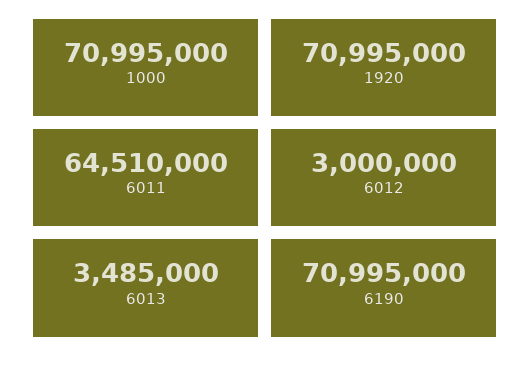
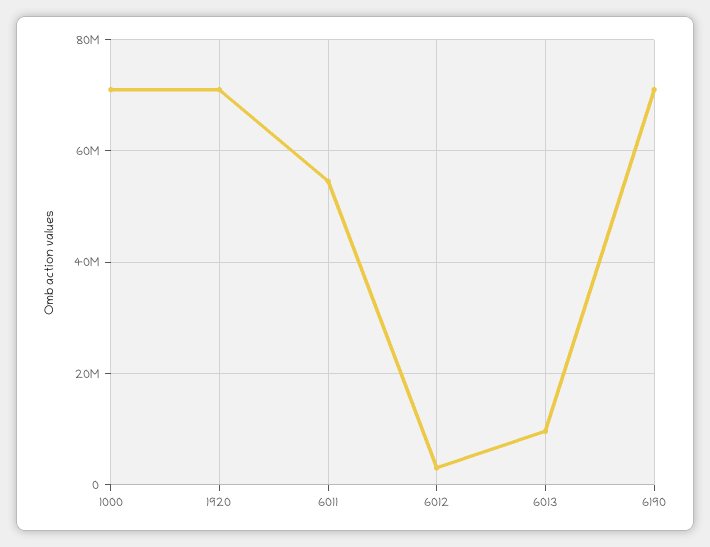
6011: 64510000 -> 54000000
6013: 3485000 -> 10000000

